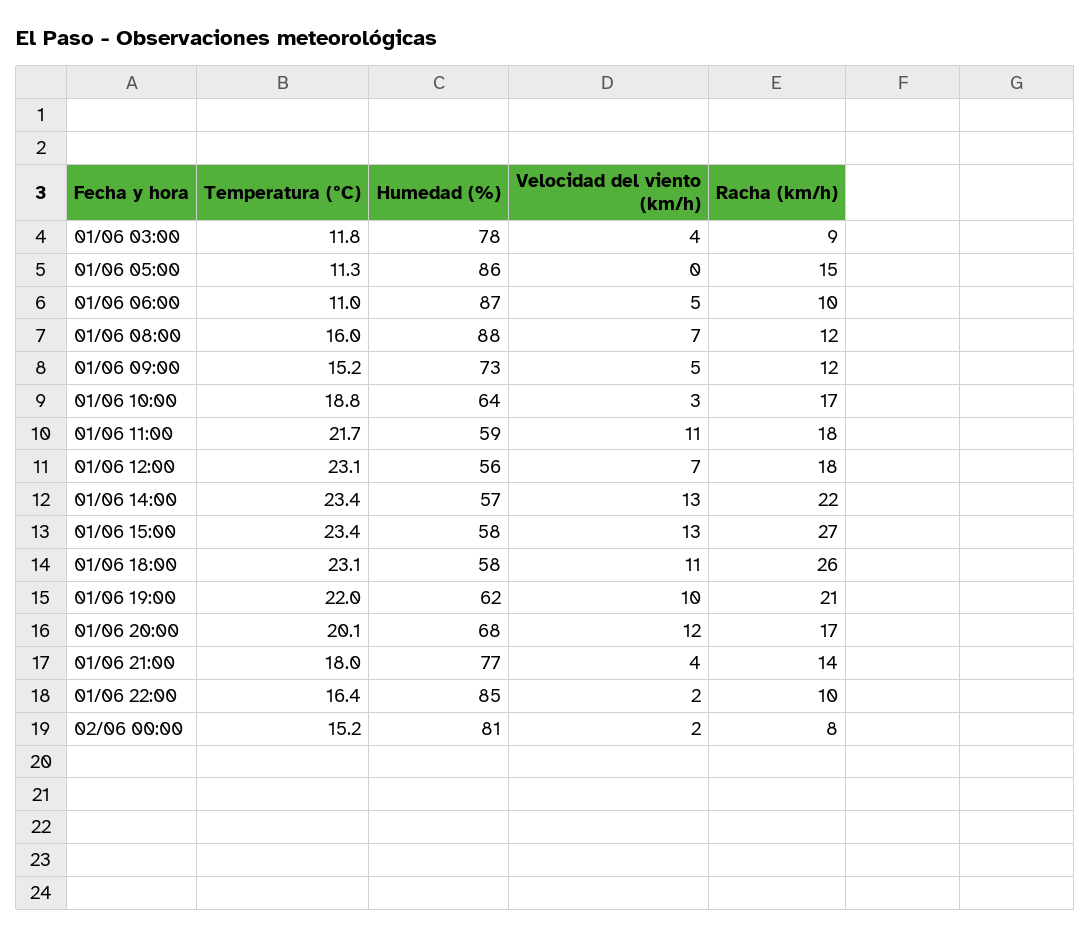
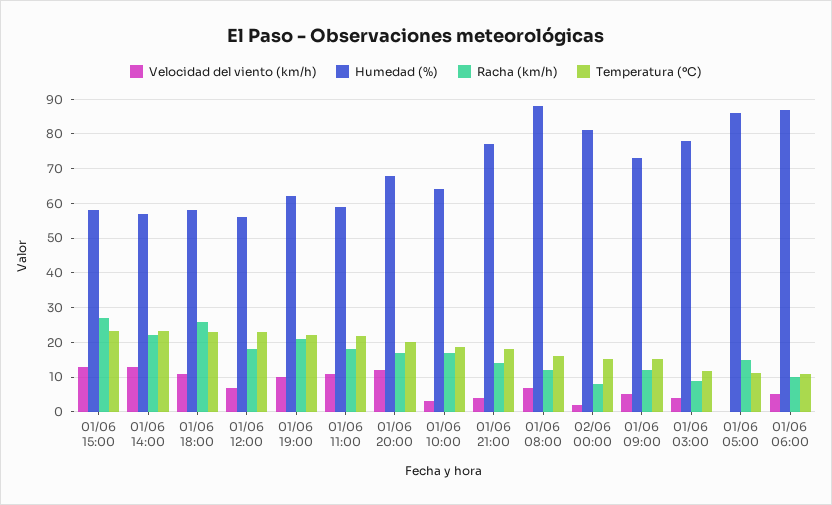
Temperatura (ºC), 01/06 22:00: 16.4 -> none
Humedad (%), 01/06 22:00: 85 -> none
Velocidad del viento (km/h), 01/06 22:00: 2 -> none
Racha (km/h), 01/06 22:00: 10 -> none

